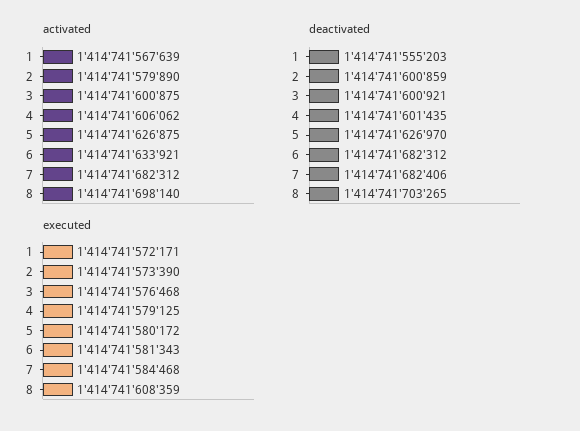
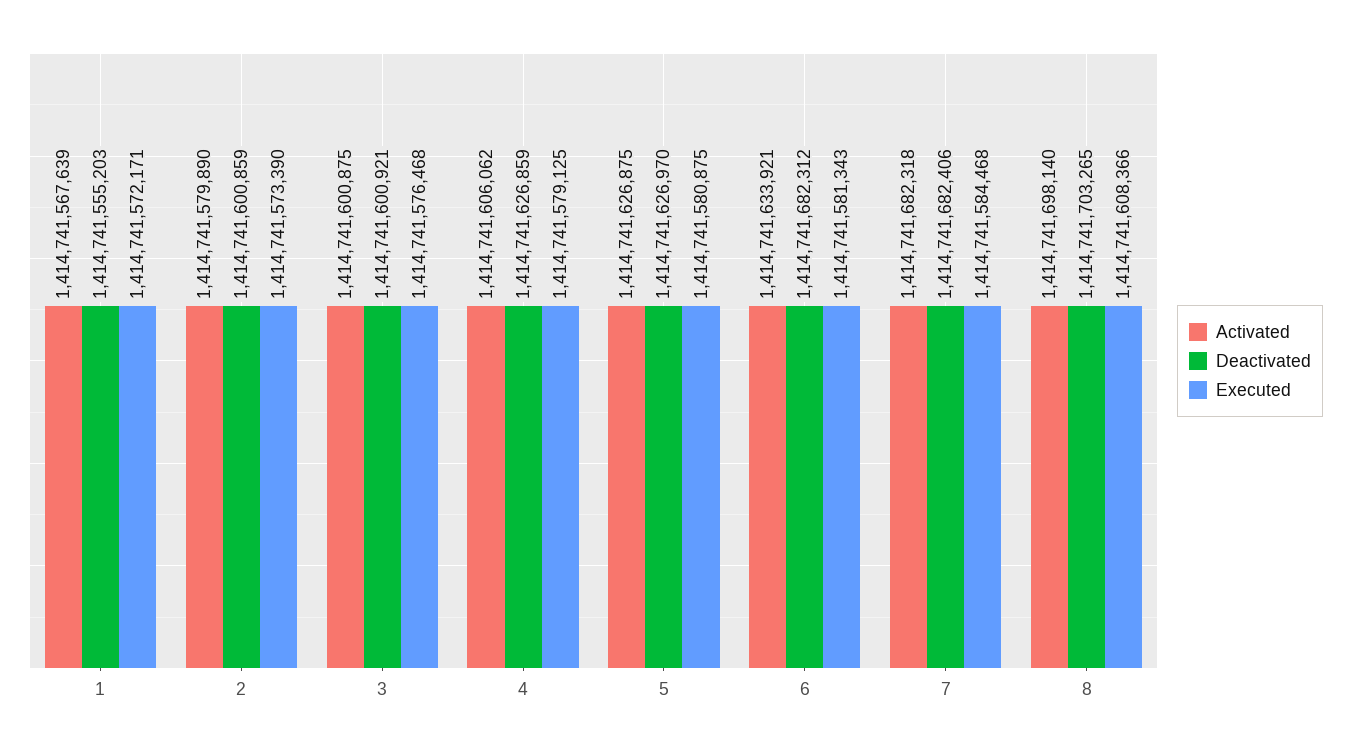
activated, 7: 1414741682312 -> 1414741682318
deactivated, 4: 1414741601435 -> 1414741626859
executed, 5: 1414741580172 -> 1414741580875
executed, 8: 1414741608359 -> 1414741608366

